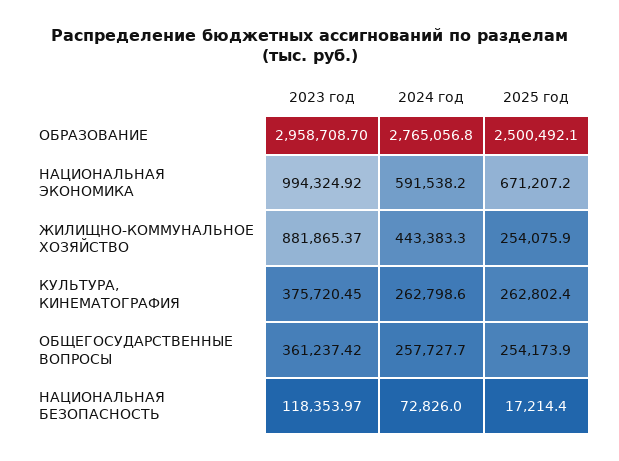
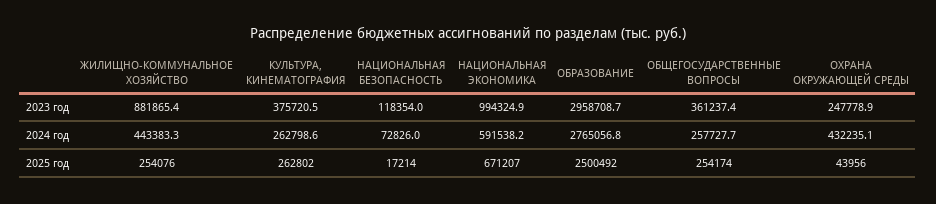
2023 год, ОХРАНА ОКРУЖАЮЩЕЙ СРЕДЫ: none -> 247778.9
2024 год, ОХРАНА ОКРУЖАЮЩЕЙ СРЕДЫ: none -> 432235.1
2025 год, ОХРАНА ОКРУЖАЮЩЕЙ СРЕДЫ: none -> 43956

